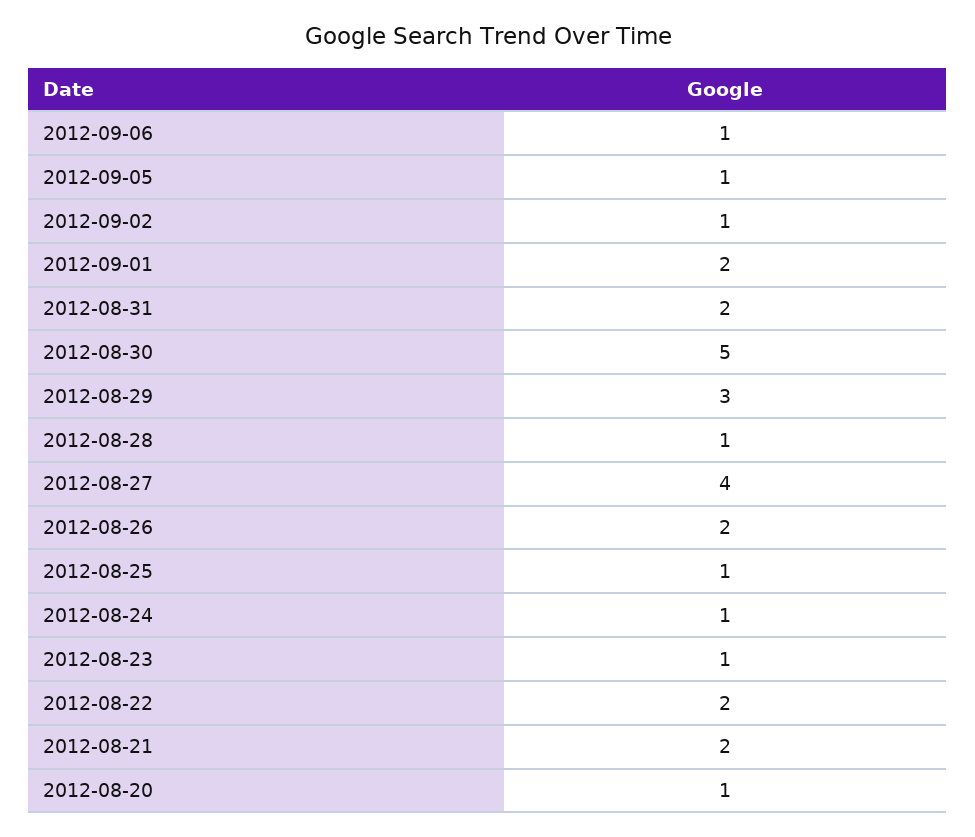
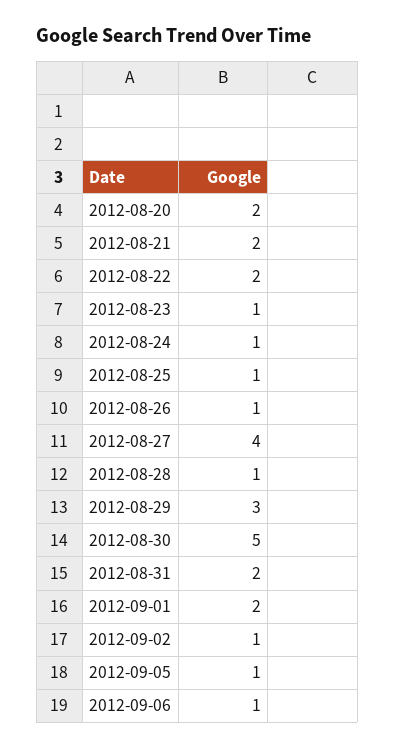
2012-08-26: 2 -> 1
2012-08-20: 1 -> 2

